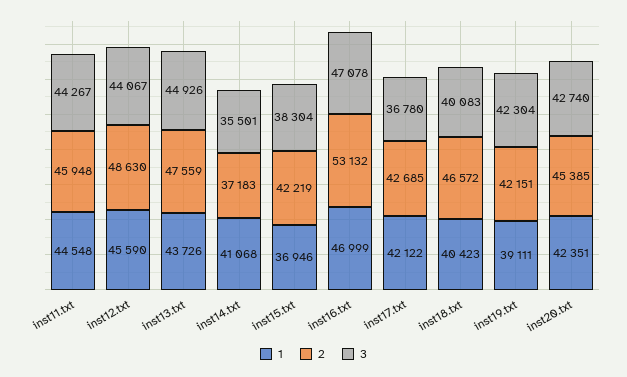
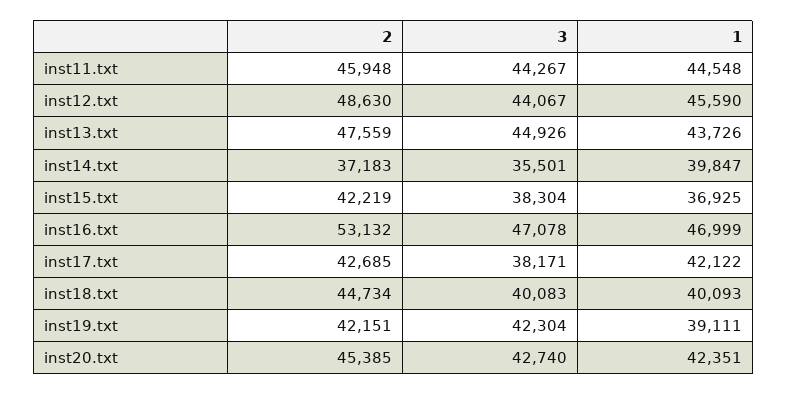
1, inst14.txt: 41068 -> 39847
1, inst15.txt: 36946 -> 36925
3, inst17.txt: 36780 -> 38171
1, inst18.txt: 40423 -> 40093
2, inst18.txt: 46572 -> 44734

